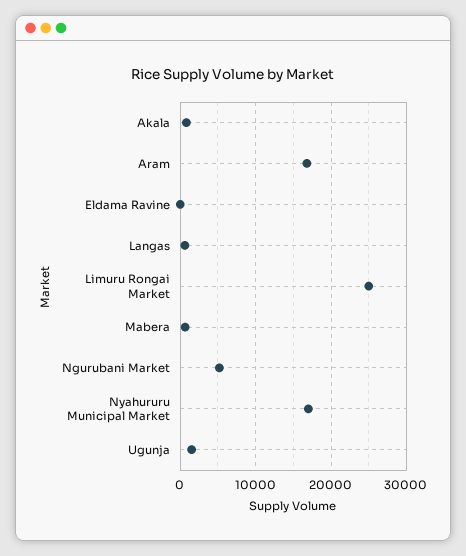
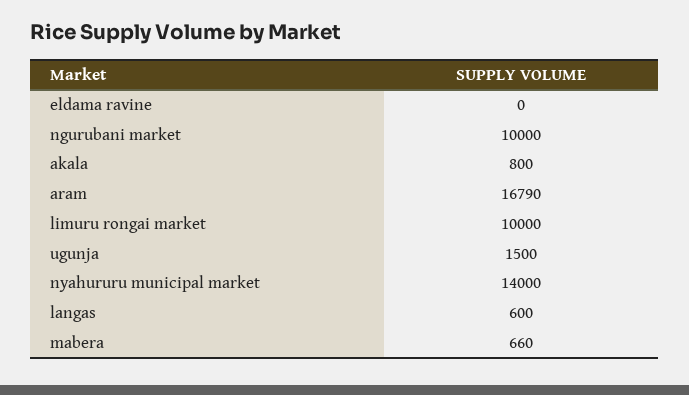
Limuru Rongai Market: 25000 -> 10000
Ngurubani Market: 5000 -> 10000
Nyahururu Municipal Market: 17000 -> 14000

